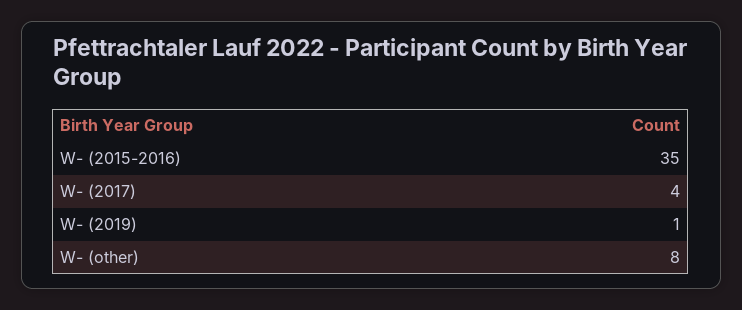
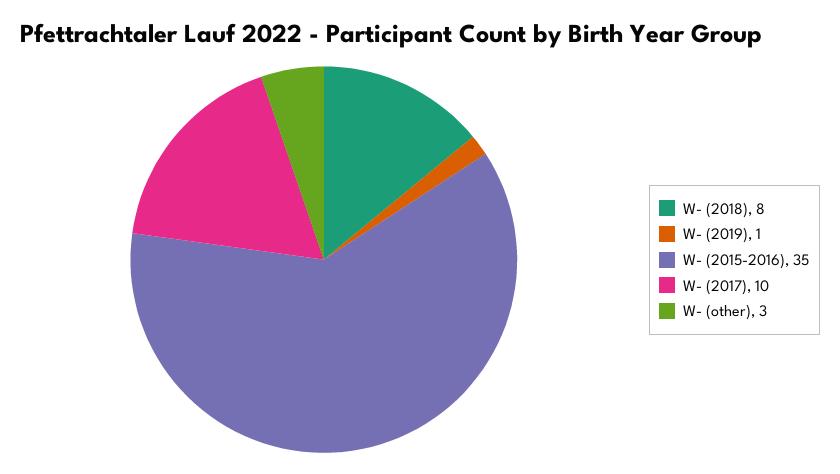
W- (2017): 4 -> 10
W- (other): 8 -> 3
W- (2018): none -> 8

